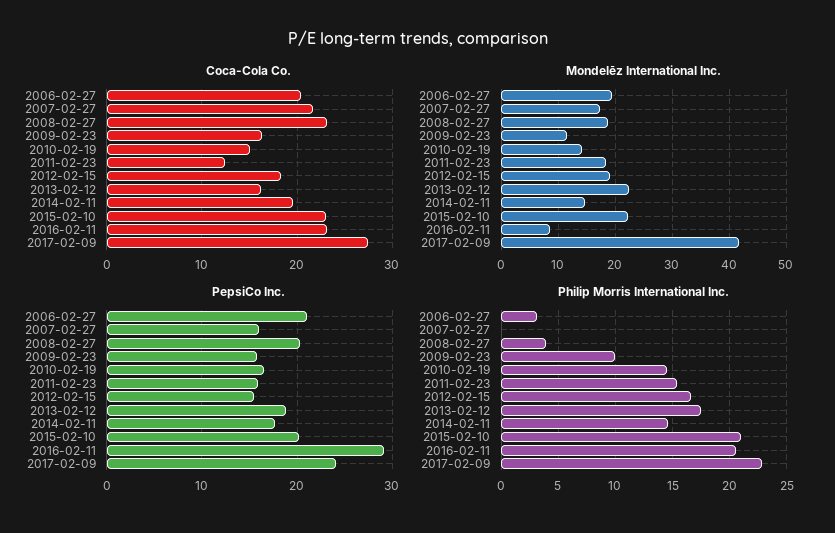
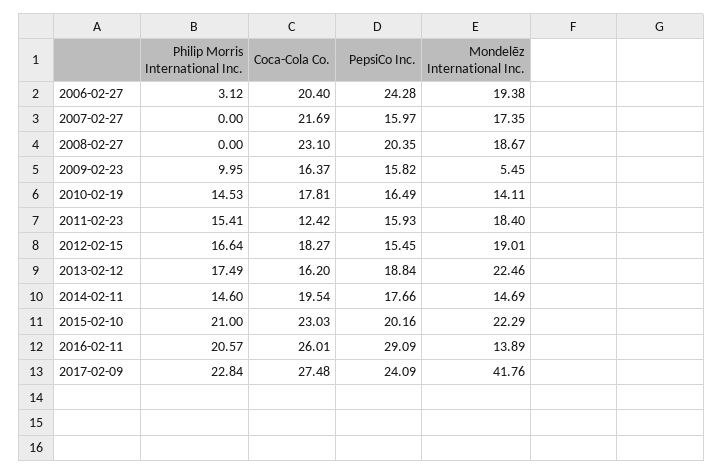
Coca-Cola Co., 2010-02-19: 15 -> 17.81
Coca-Cola Co., 2016-02-11: 23 -> 26.01
Mondelēz International Inc., 2009-02-23: 12 -> 5.45
Mondelēz International Inc., 2016-02-11: 8 -> 13.89
PepsiCo Inc., 2006-02-27: 21 -> 24.28
Philip Morris International Inc., 2008-02-27: 4 -> 0

